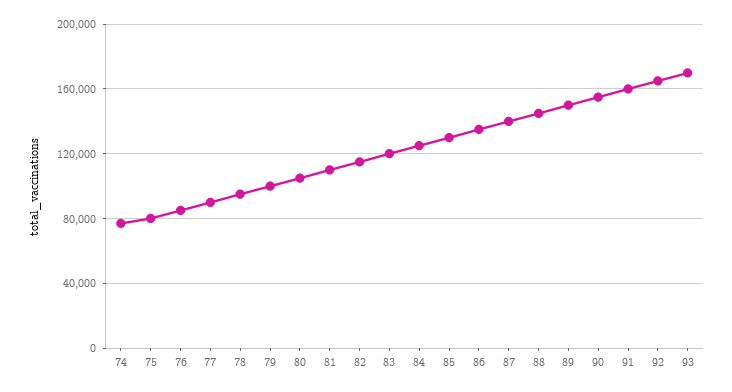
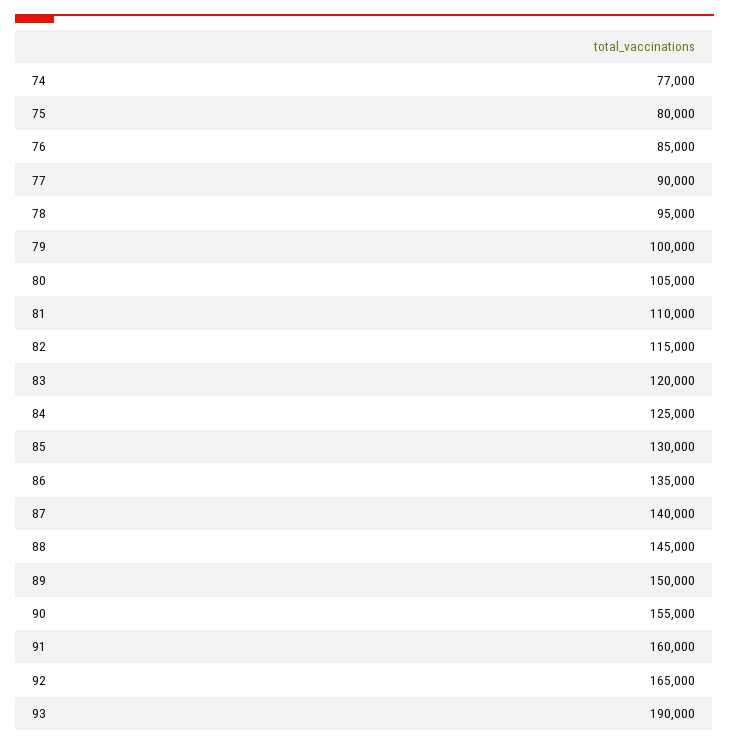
93: 170000 -> 190000

